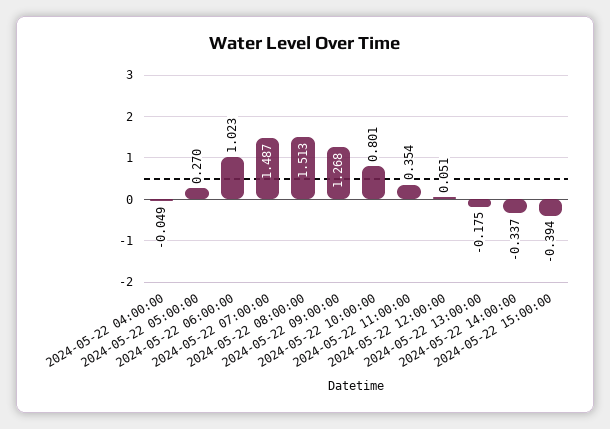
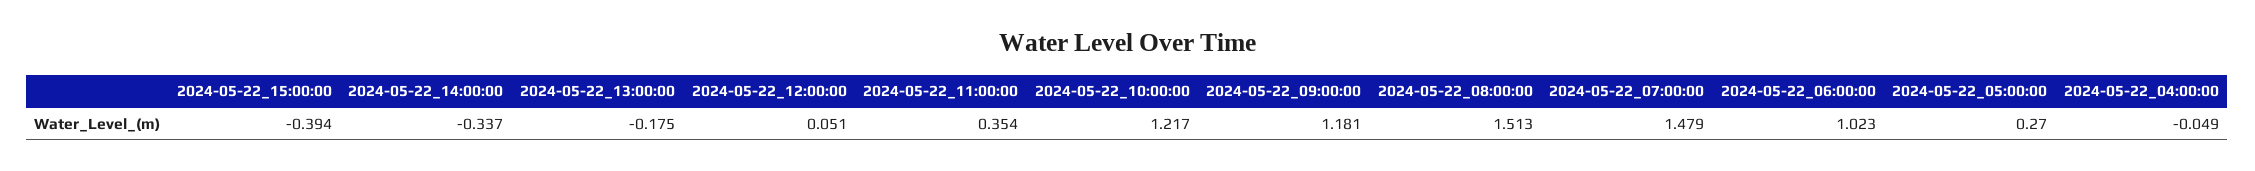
2024-05-22 07:00:00: 1.487 -> 1.479
2024-05-22 09:00:00: 1.268 -> 1.181
2024-05-22 10:00:00: 0.801 -> 1.217

